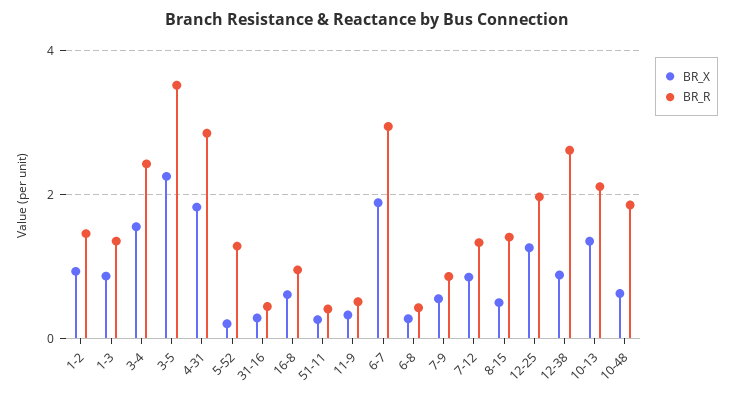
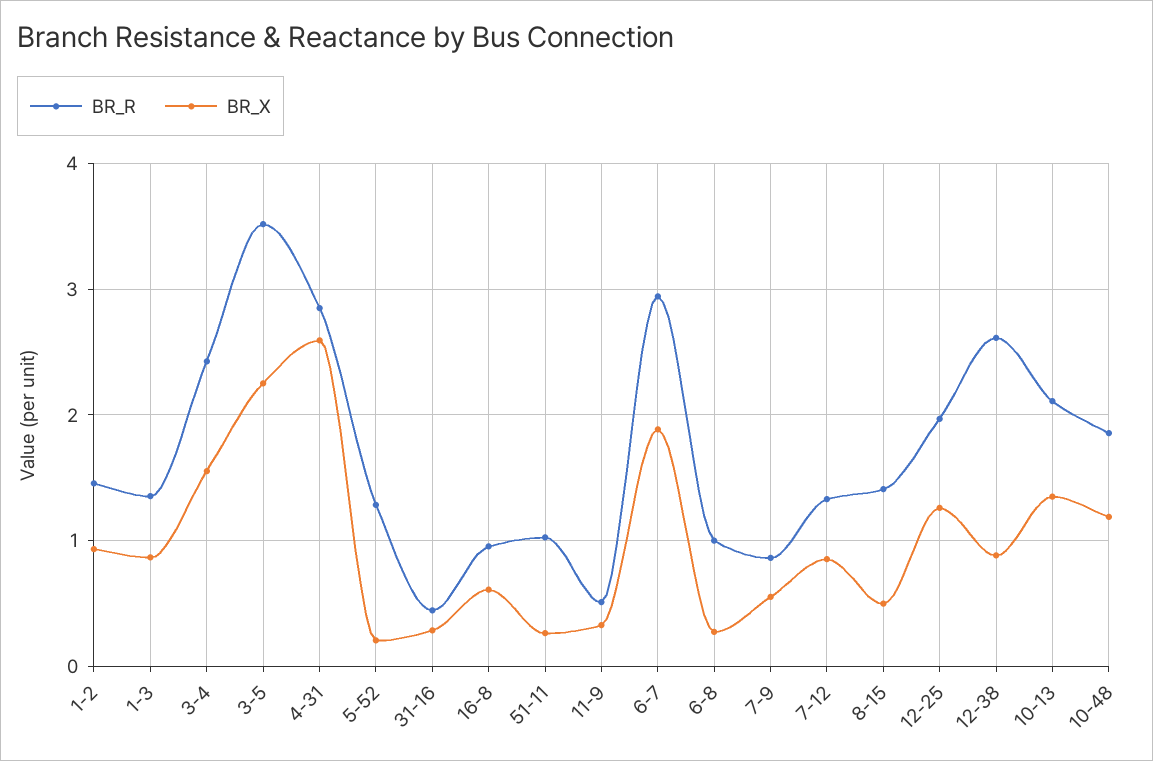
BR_X, 4-31: 1.8 -> 2.6
BR_R, 51-11: 0.4 -> 1
BR_R, 6-8: 0.4 -> 1
BR_X, 10-48: 0.6 -> 1.2

